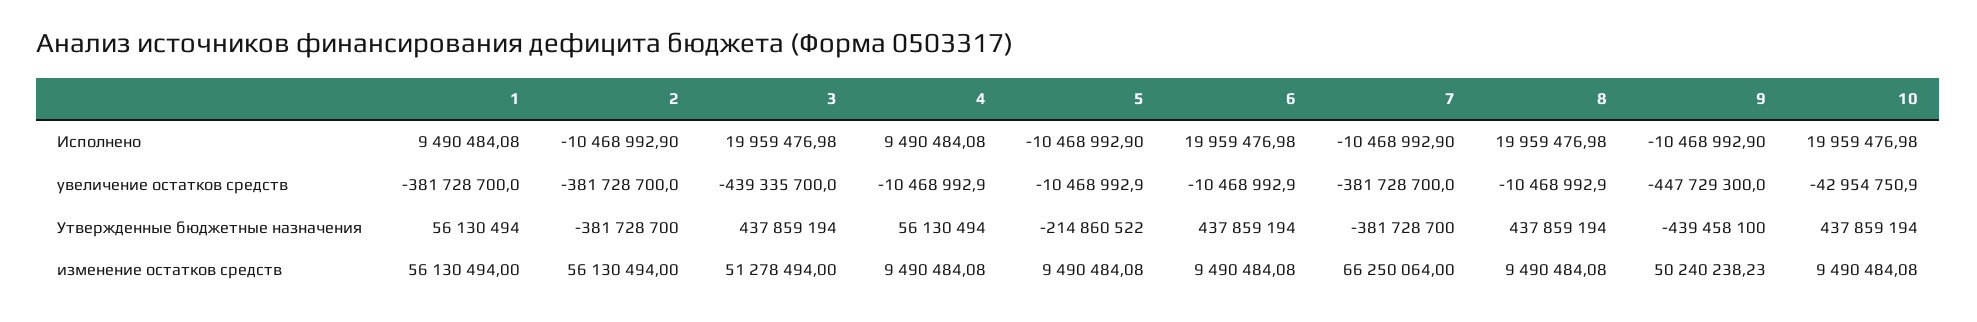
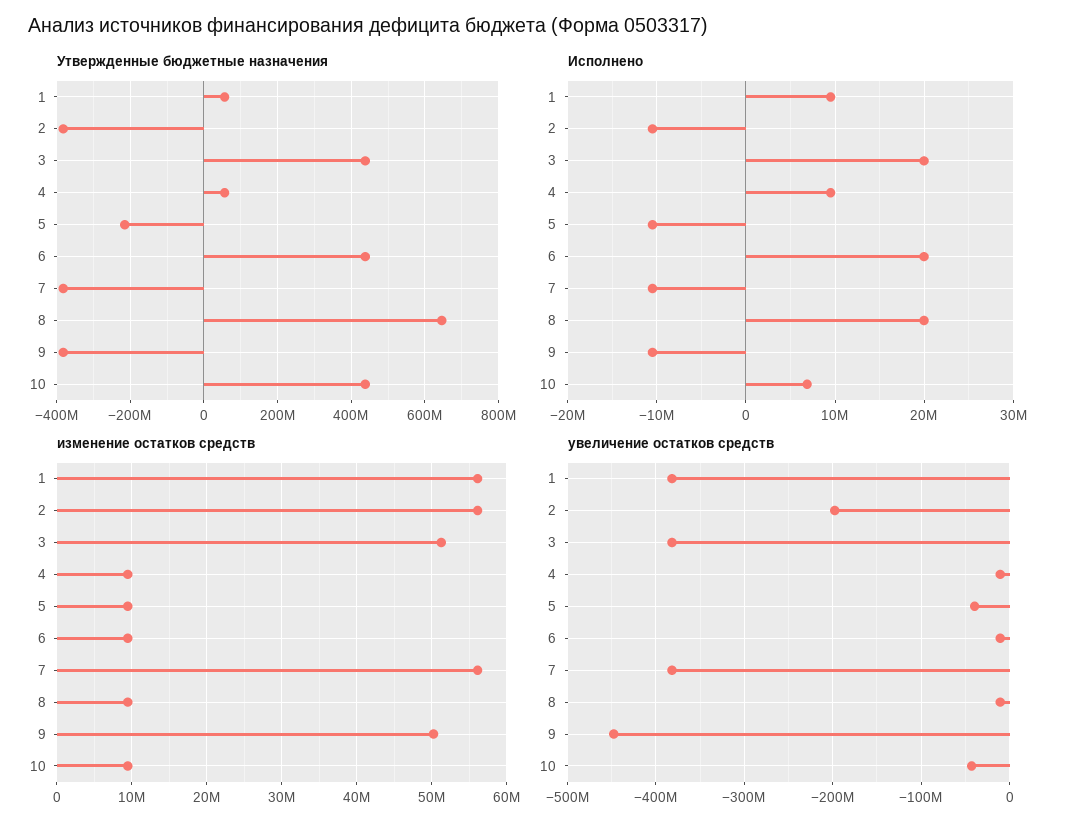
Исполнено, 10: 19959476.98 -> 7000000
увеличение остатков средств, 2: -381728700 -> -200000000
увеличение остатков средств, 3: -439335700 -> -380000000
увеличение остатков средств, 5: -10468992.9 -> -40000000
Утвержденные бюджетные назначения, 8: 437859194 -> 640000000
Утвержденные бюджетные назначения, 9: -439458100 -> -380000000
изменение остатков средств, 7: 66250064 -> 56000000

